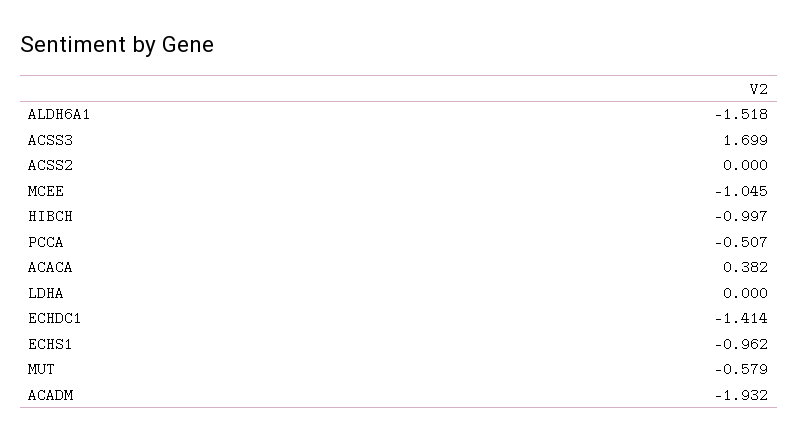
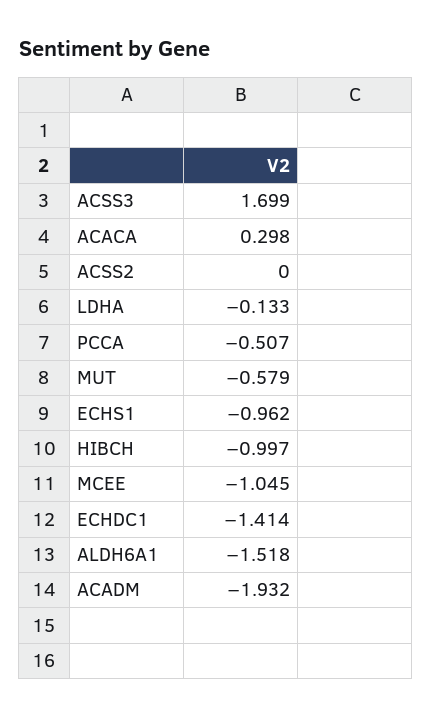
ACACA: 0.382 -> 0.298
LDHA: 0 -> -0.133

